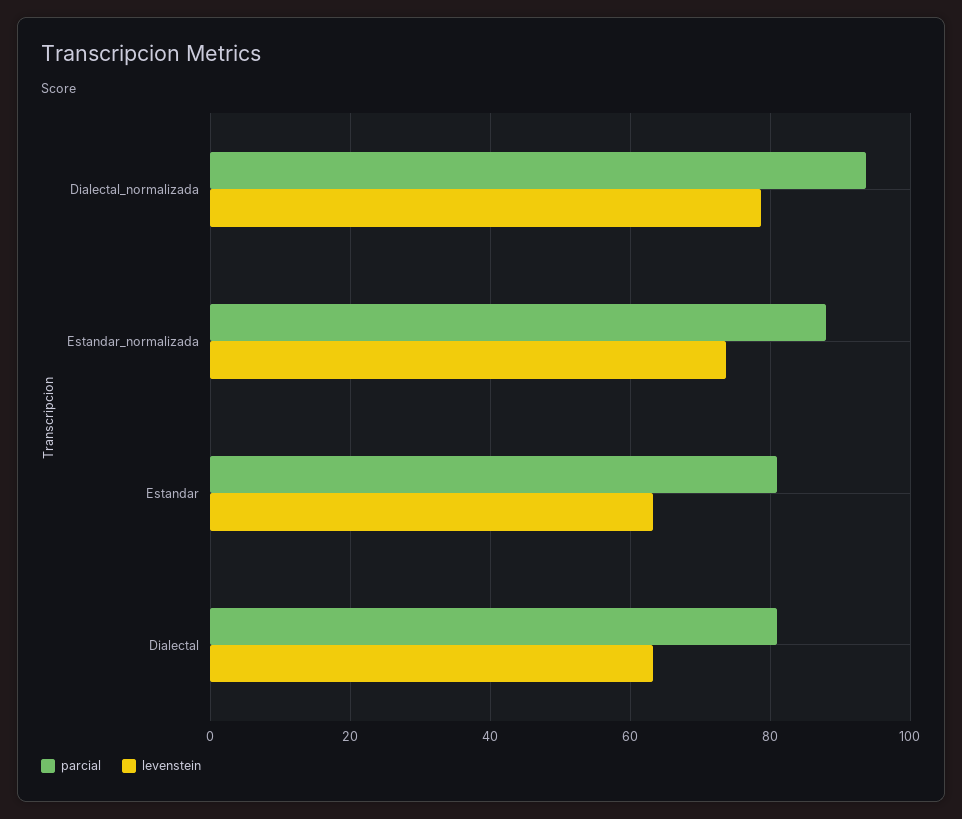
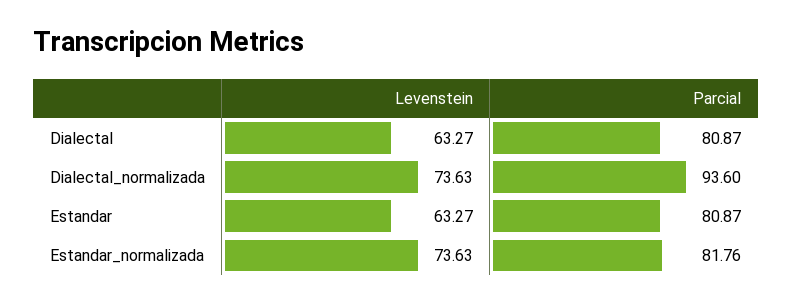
levenstein, Dialectal_normalizada: 78 -> 73.63
parcial, Estandar_normalizada: 88 -> 81.76

